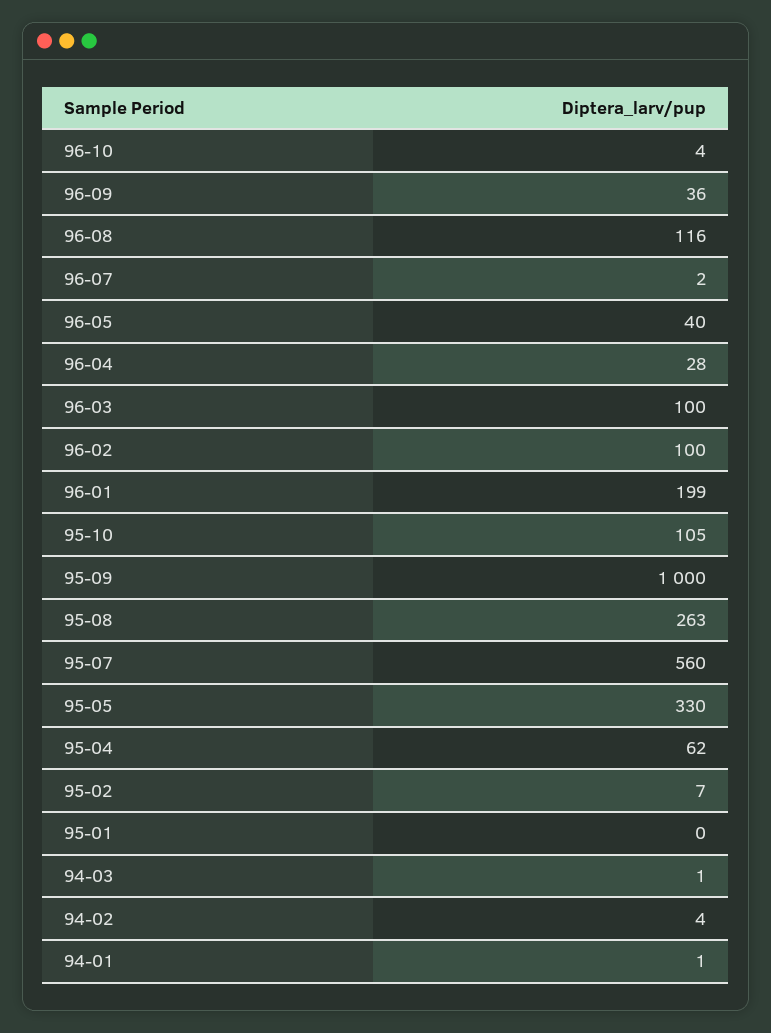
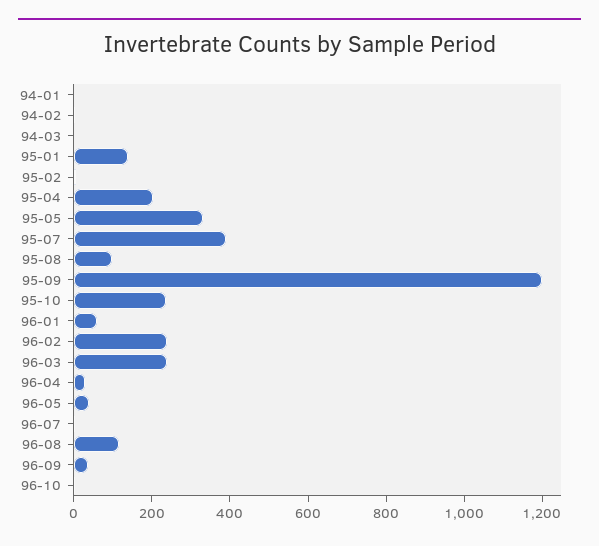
96-03: 100 -> 250
96-02: 100 -> 250
96-01: 199 -> 50
95-10: 105 -> 250
95-09: 1000 -> 1200
95-08: 263 -> 100
95-07: 560 -> 400
95-04: 62 -> 200
95-01: 0 -> 150

